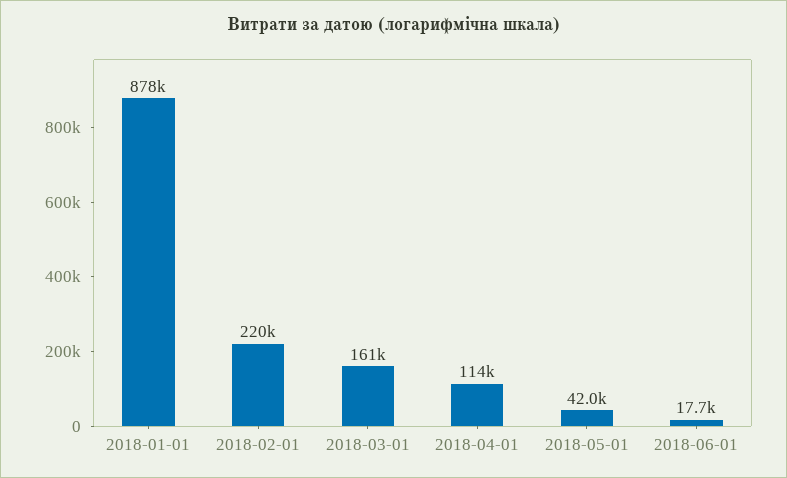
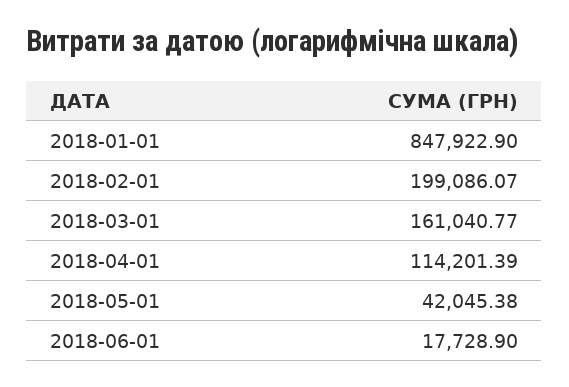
2018-01-01: 878000 -> 847922.9
2018-02-01: 220000 -> 199086.07

